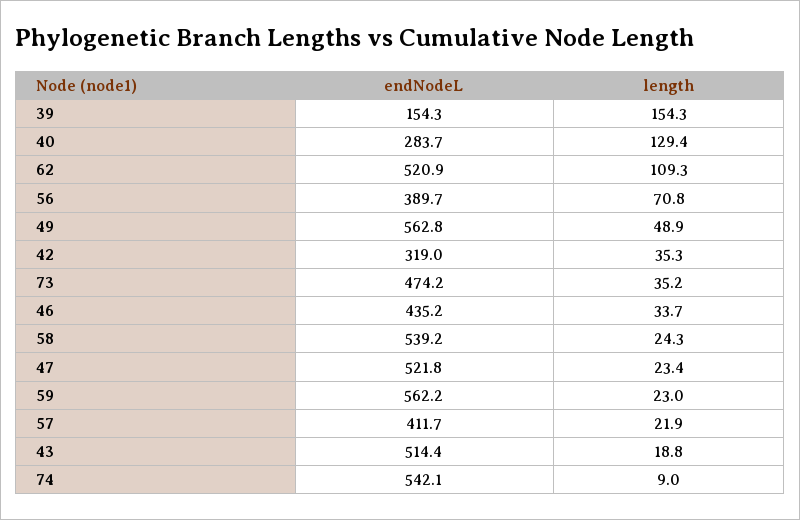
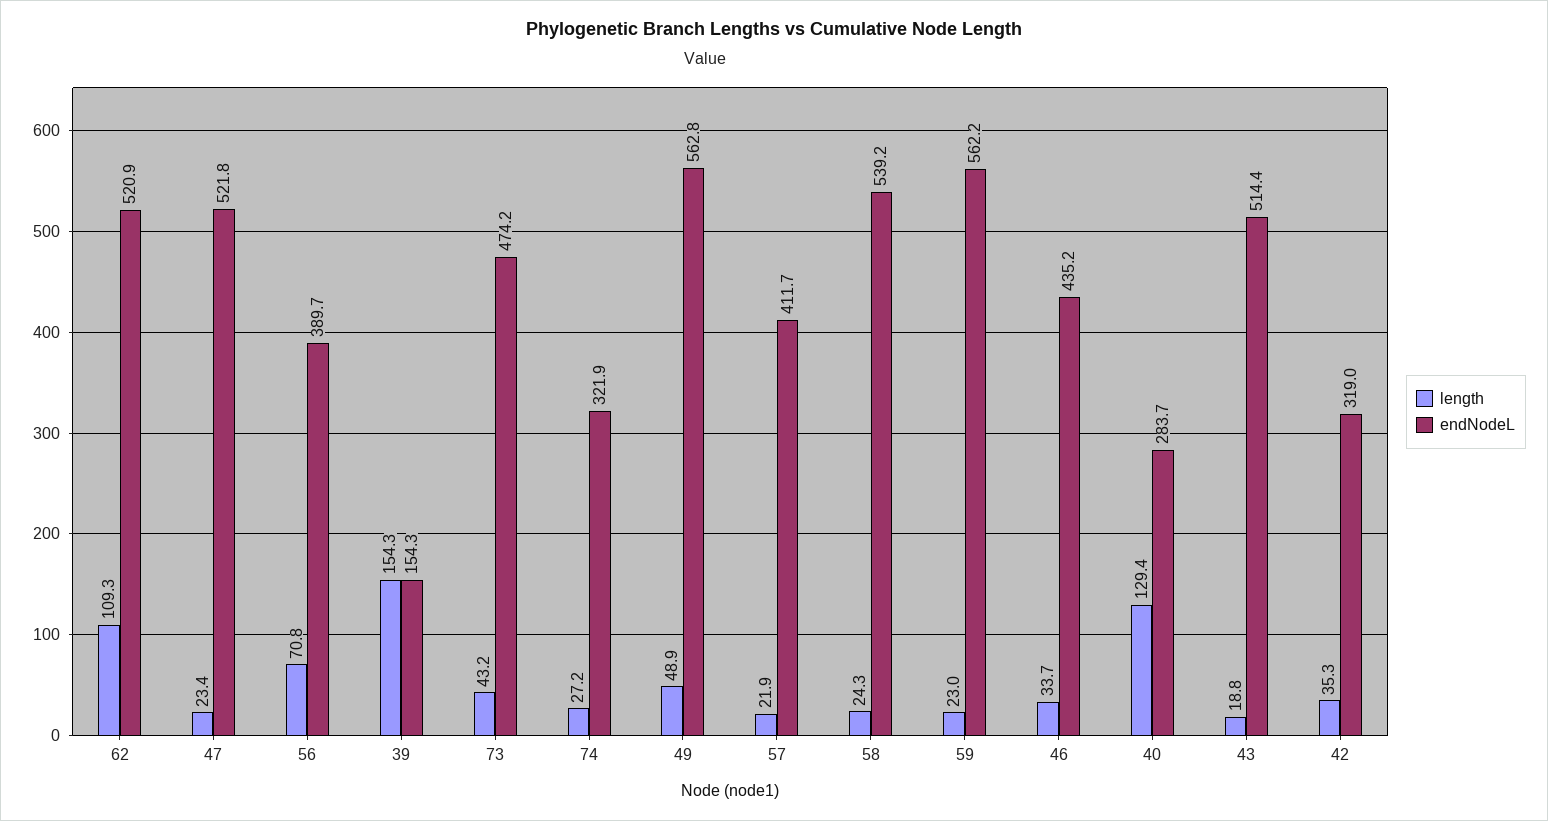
length, 73: 35.2 -> 43.2
endNodeL, 74: 542.1 -> 321.9
length, 74: 9 -> 27.2

